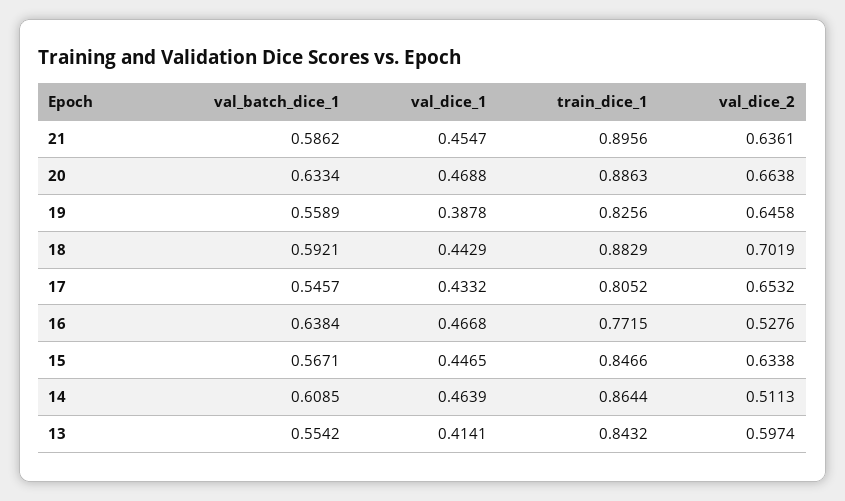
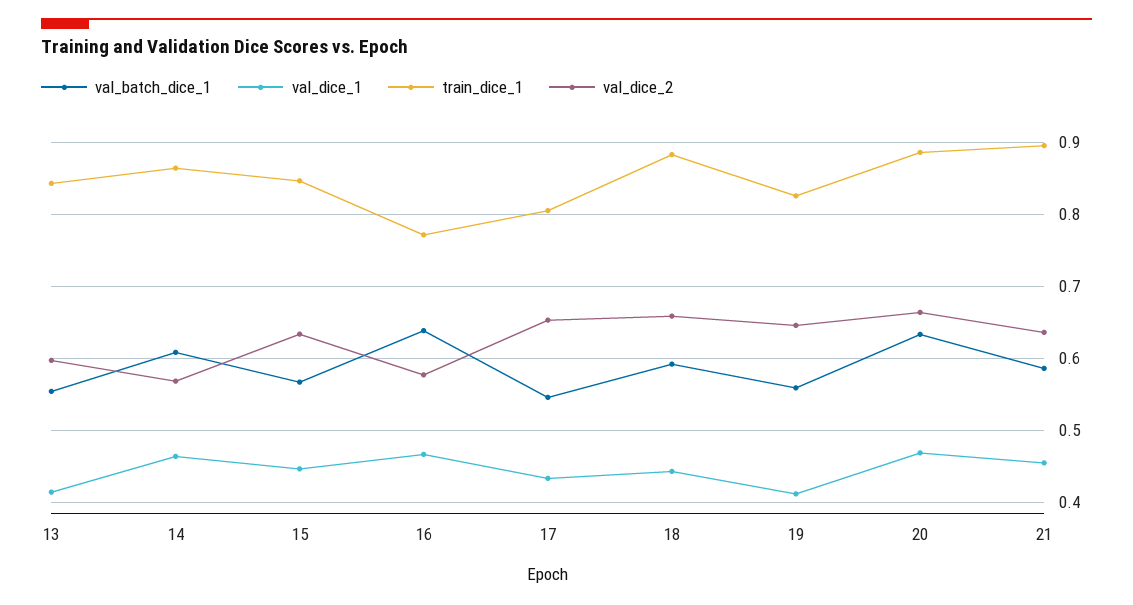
val_dice_1, 19: 0.3878 -> 0.41
val_dice_2, 18: 0.7019 -> 0.66
val_dice_2, 16: 0.5276 -> 0.58
val_dice_2, 14: 0.5113 -> 0.57

